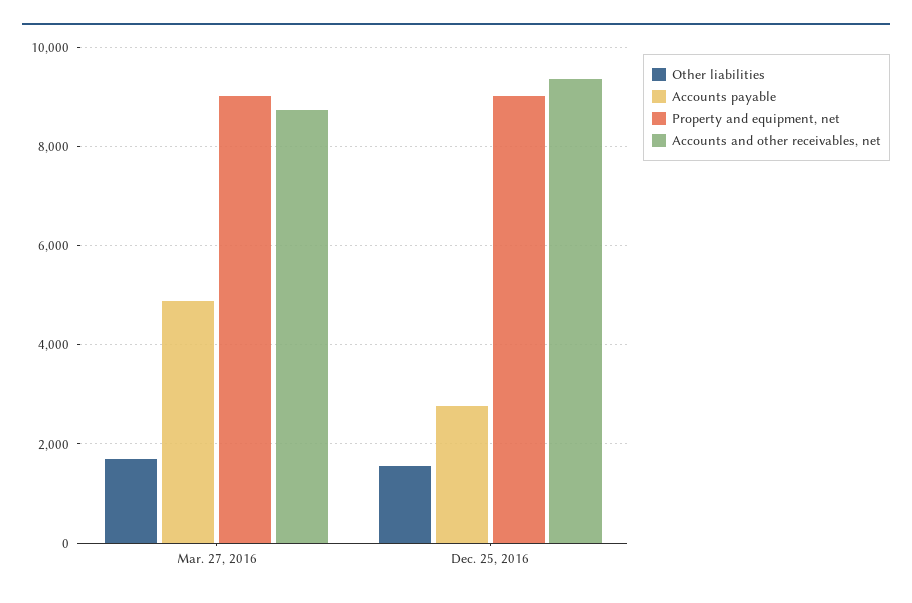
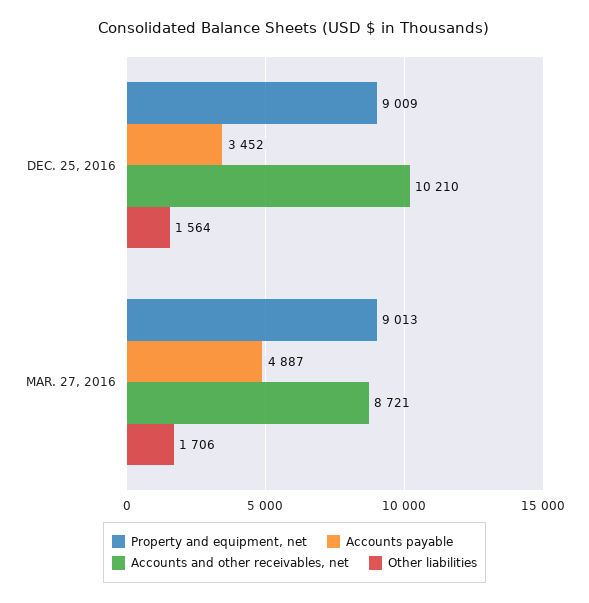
Accounts payable, Dec. 25, 2016: 2800 -> 3452
Accounts and other receivables, net, Dec. 25, 2016: 9400 -> 10210

